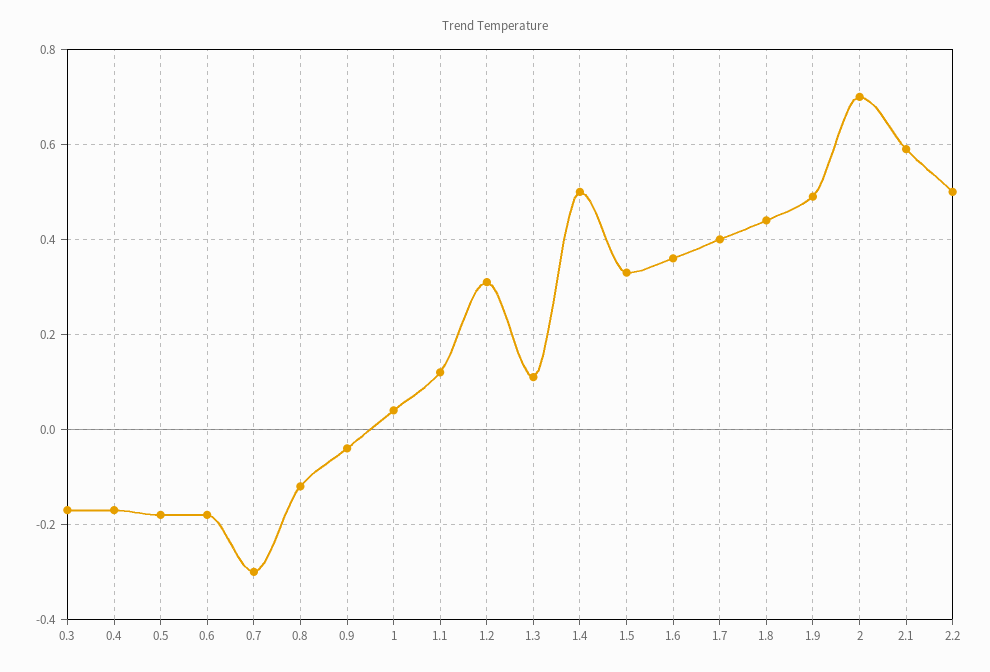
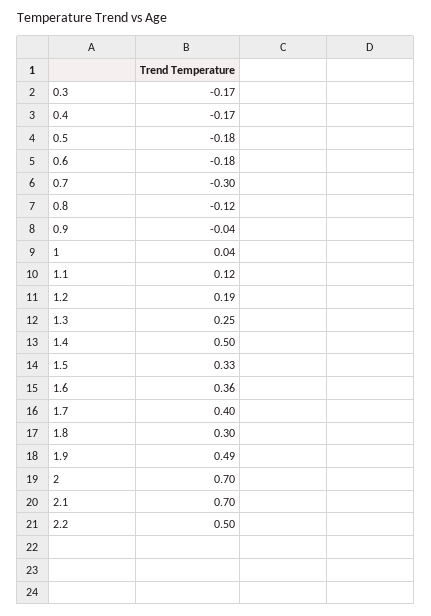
1.2: 0.3 -> 0.19
1.3: 0.1 -> 0.25
1.8: 0.45 -> 0.3
2.1: 0.6 -> 0.7

